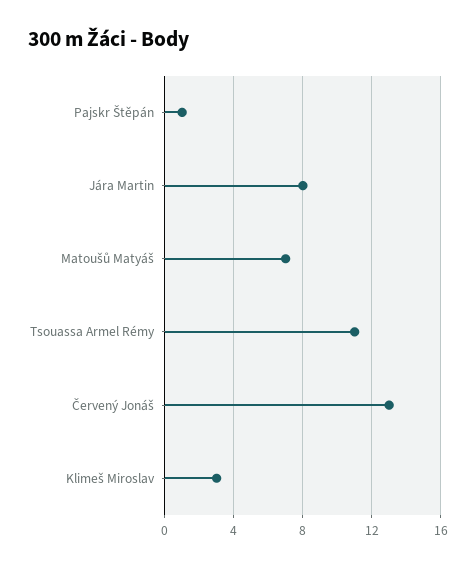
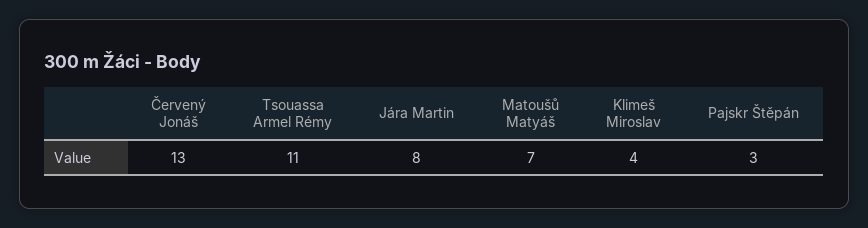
Pajskr Štěpán: 1 -> 3
Klimeš Miroslav: 3 -> 4

